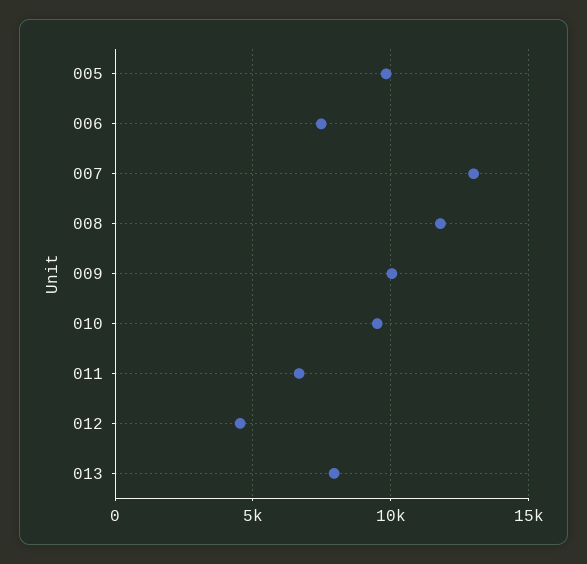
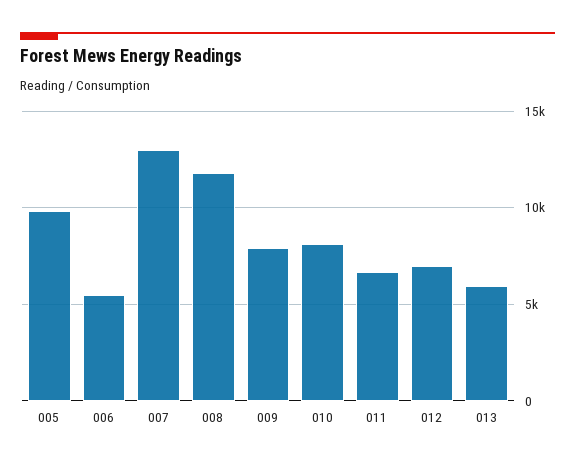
006: 7500 -> 5500
009: 10000 -> 8000
010: 9500 -> 8000
012: 4500 -> 7000
013: 8000 -> 6000

